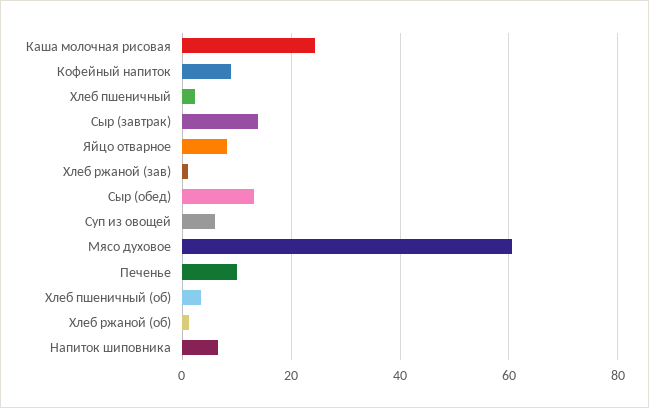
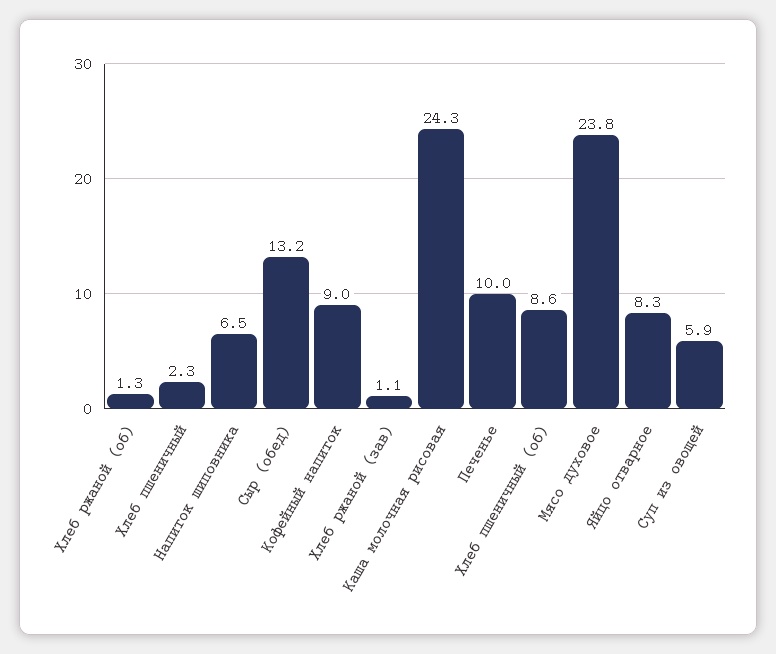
Сыр (завтрак): 14 -> none
Мясо духовое: 60 -> 23.8
Хлеб пшеничный (об): 4 -> 8.6

